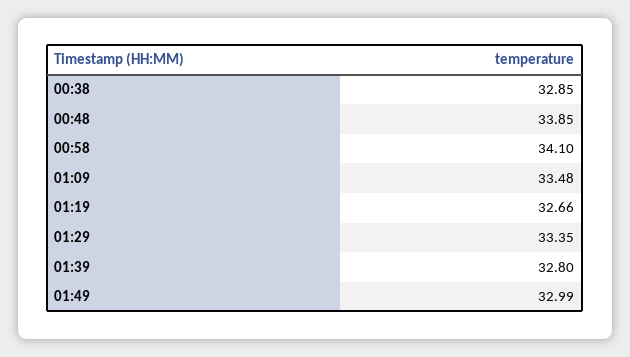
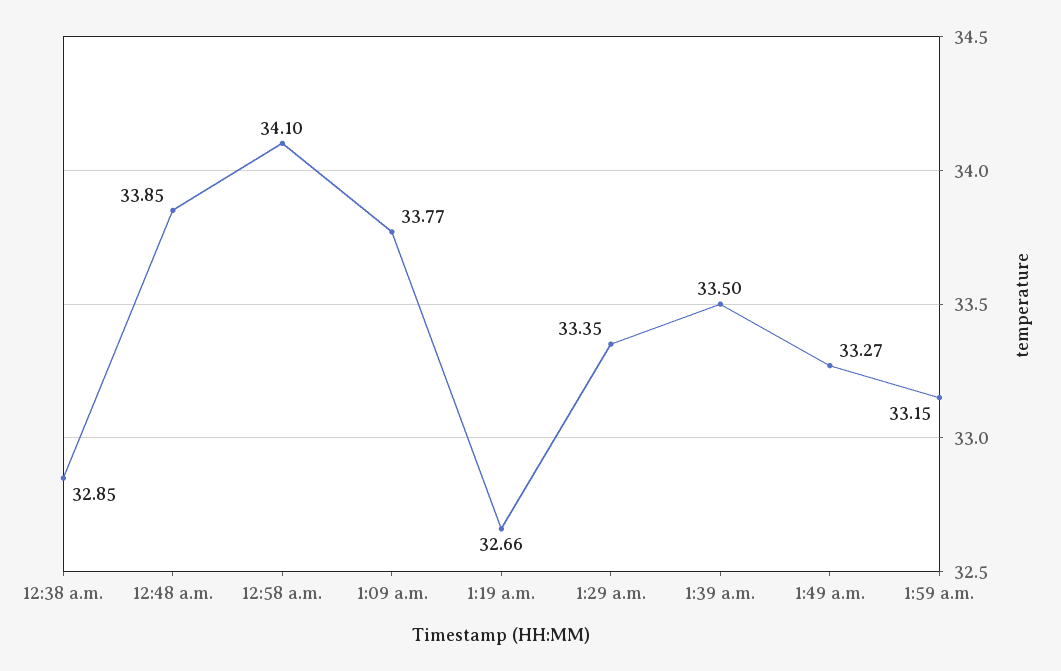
01:09: 33.48 -> 33.77
01:39: 32.8 -> 33.5
01:49: 32.99 -> 33.27
1:59 a.m.: none -> 33.15

